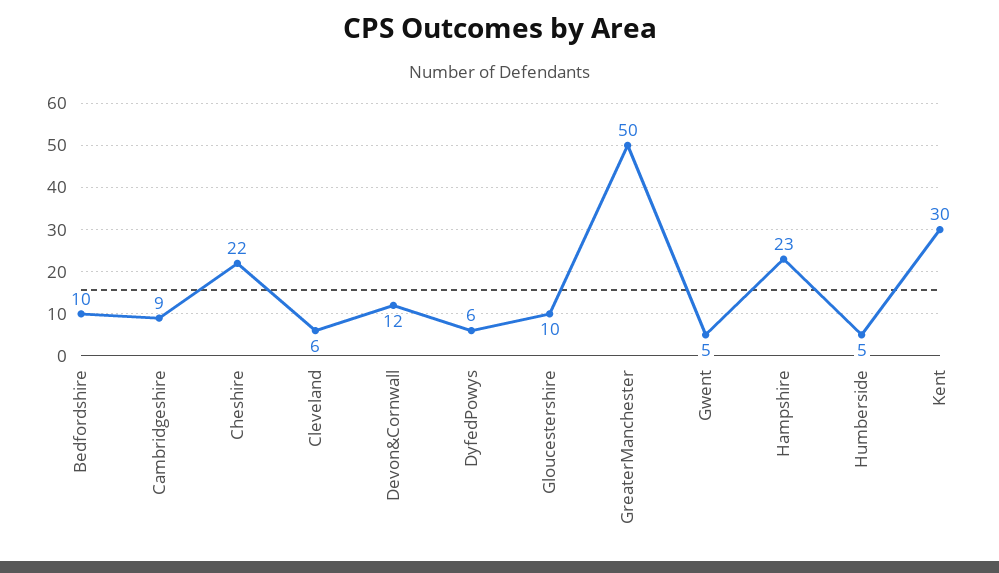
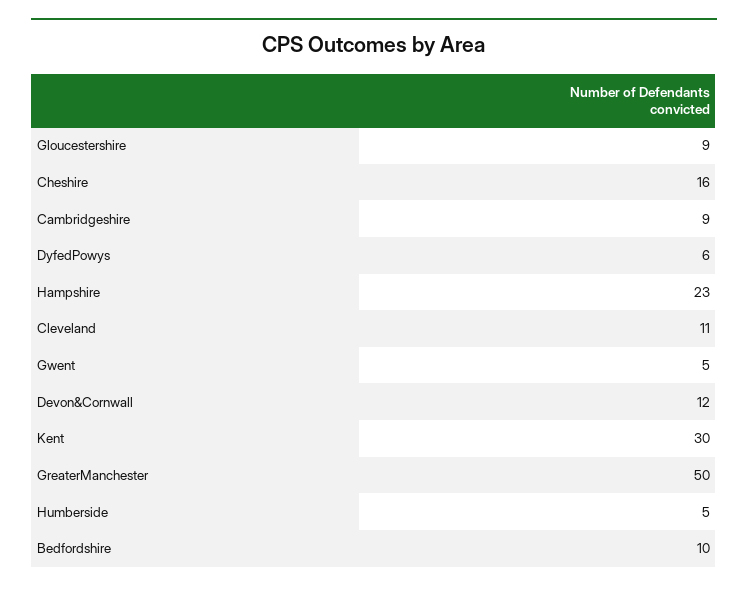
Cheshire: 22 -> 16
Cleveland: 6 -> 11
Gloucestershire: 10 -> 9

